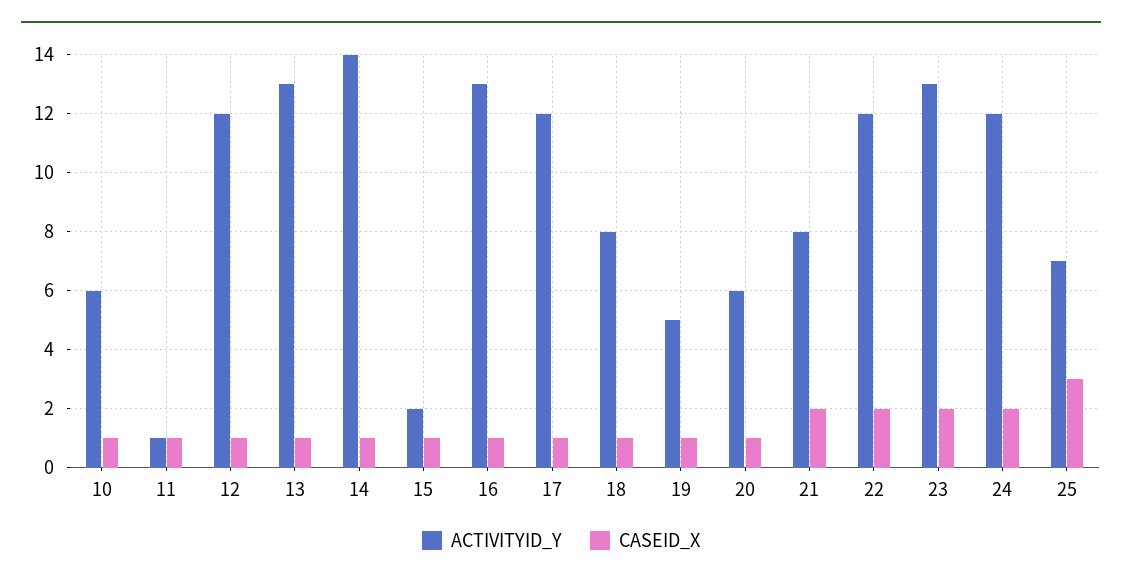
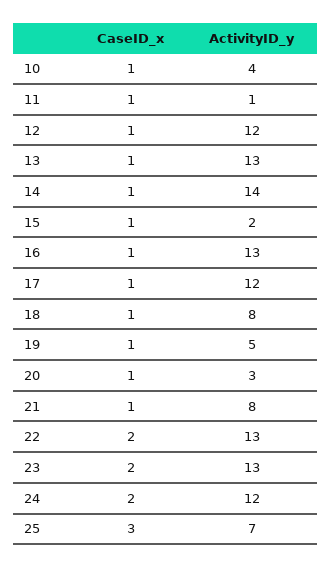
ACTIVITYID_Y, 10: 6 -> 4
ACTIVITYID_Y, 20: 6 -> 3
CASEID_X, 21: 2 -> 1
ACTIVITYID_Y, 22: 12 -> 13

